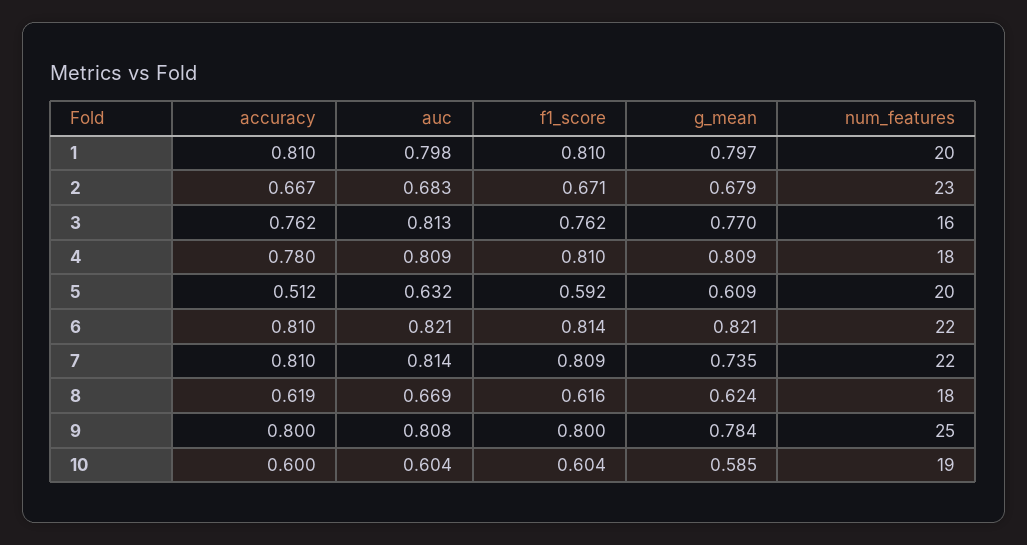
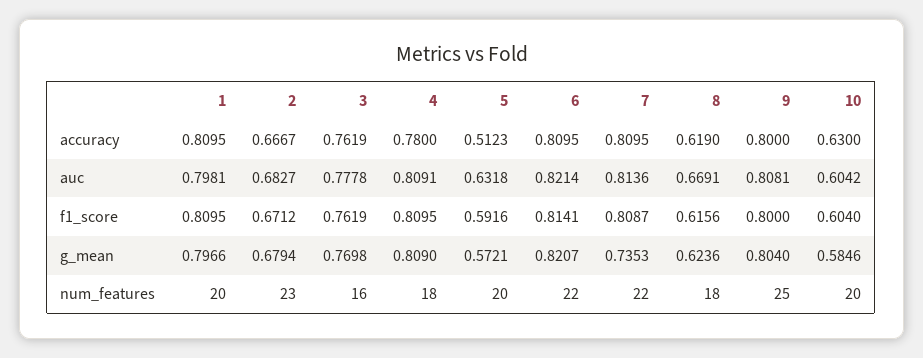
auc, 3: 0.813 -> 0.7778
g_mean, 5: 0.609 -> 0.5721
g_mean, 9: 0.784 -> 0.804
accuracy, 10: 0.6 -> 0.63
num_features, 10: 19 -> 20

